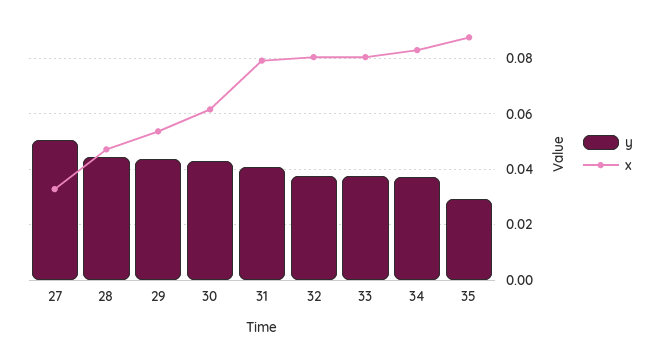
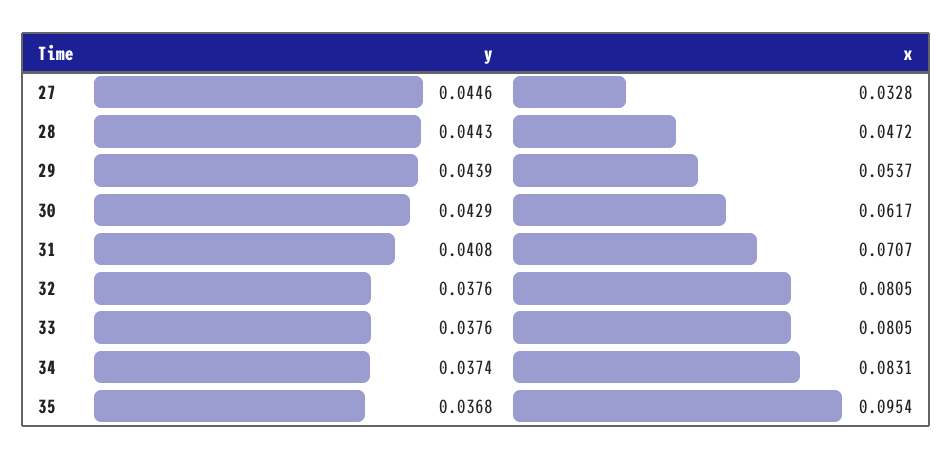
y, 27: 0.05 -> 0.0446
x, 31: 0.08 -> 0.0707
y, 35: 0.03 -> 0.0368
x, 35: 0.0875 -> 0.0954

